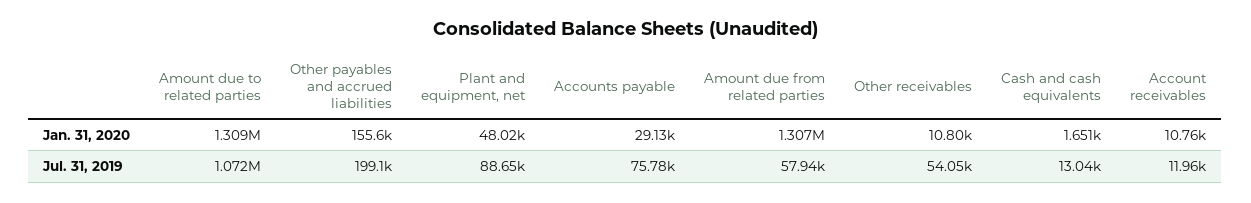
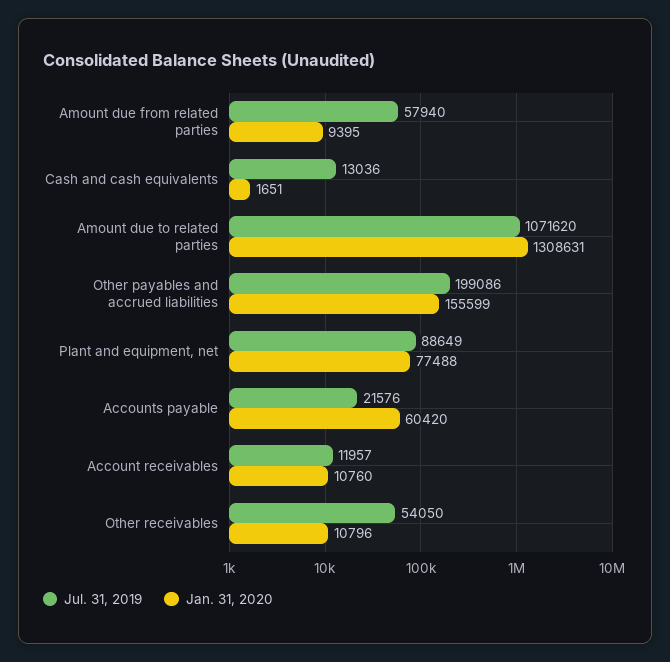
Jan. 31, 2020, Plant and equipment, net: 48020 -> 77488
Jan. 31, 2020, Accounts payable: 29130 -> 60420
Jan. 31, 2020, Amount due from related parties: 1307000 -> 9395
Jul. 31, 2019, Accounts payable: 75780 -> 21576

